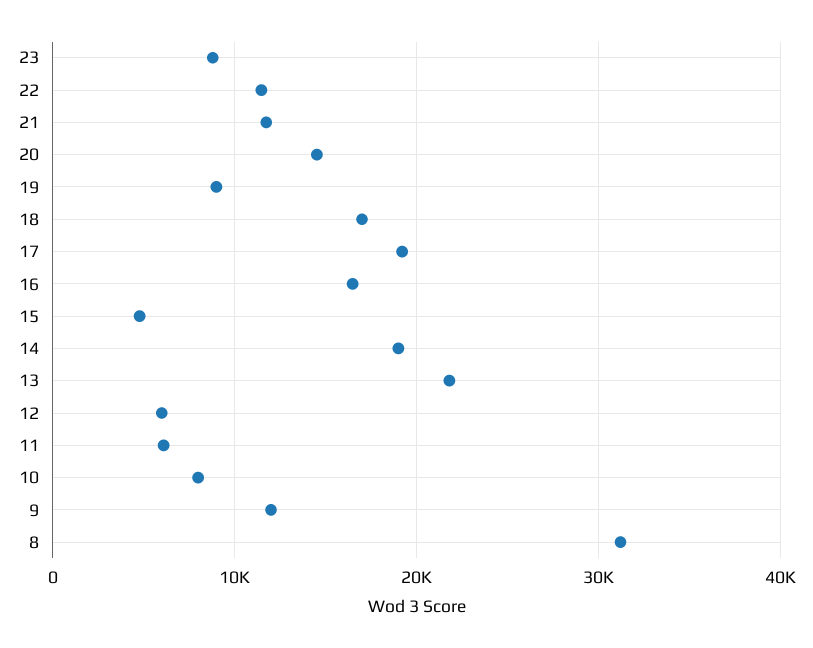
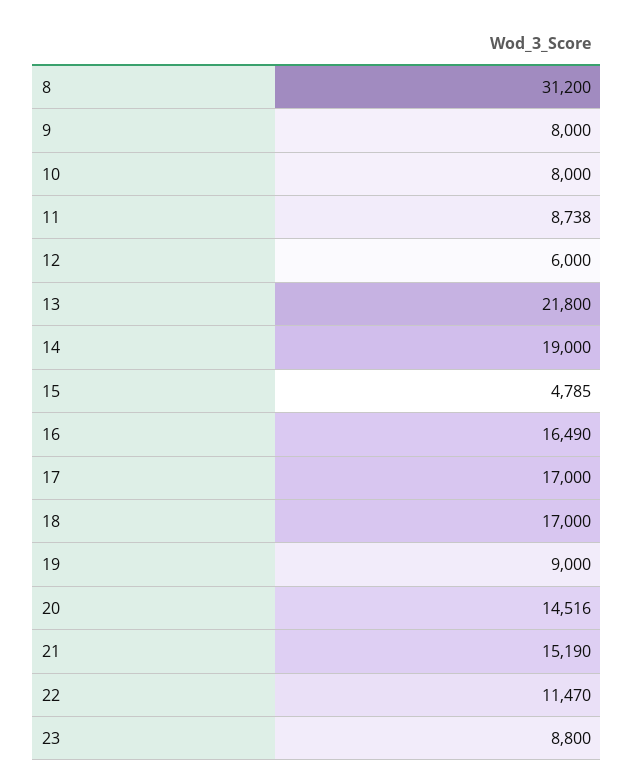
21: 12000 -> 15190
17: 19000 -> 17000
11: 6000 -> 8738
9: 12000 -> 8000

